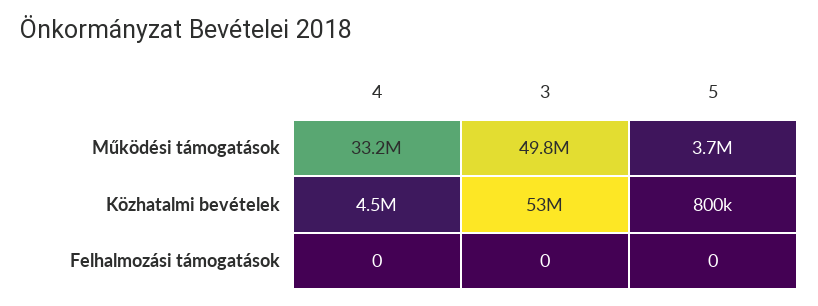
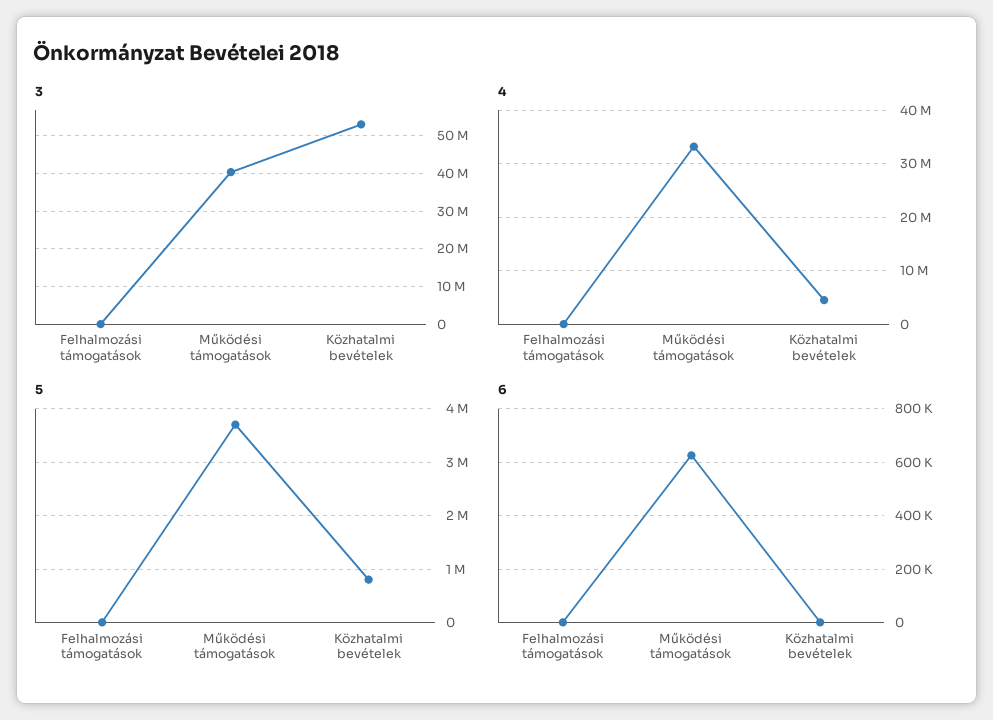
3, Működési támogatások: 49800000 -> 40000000
6, Felhalmozási támogatások: none -> 0
6, Működési támogatások: none -> 625000
6, Közhatalmi bevételek: none -> 0

